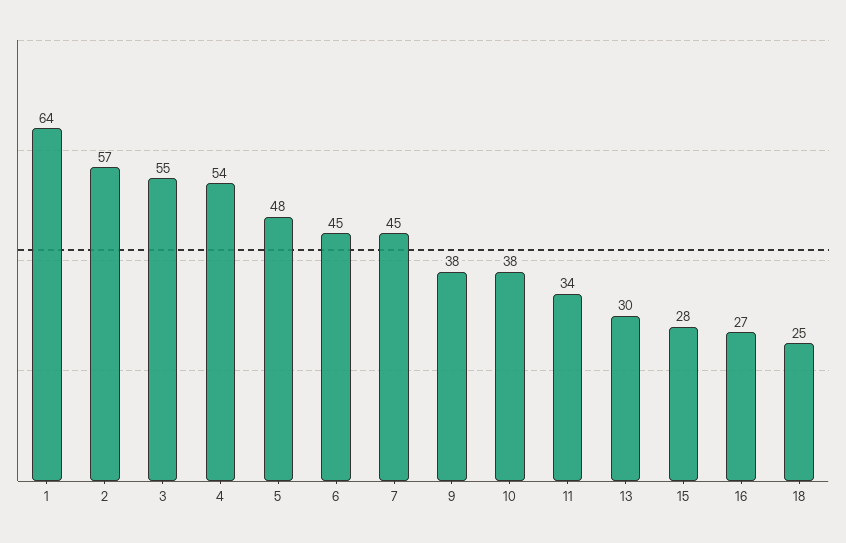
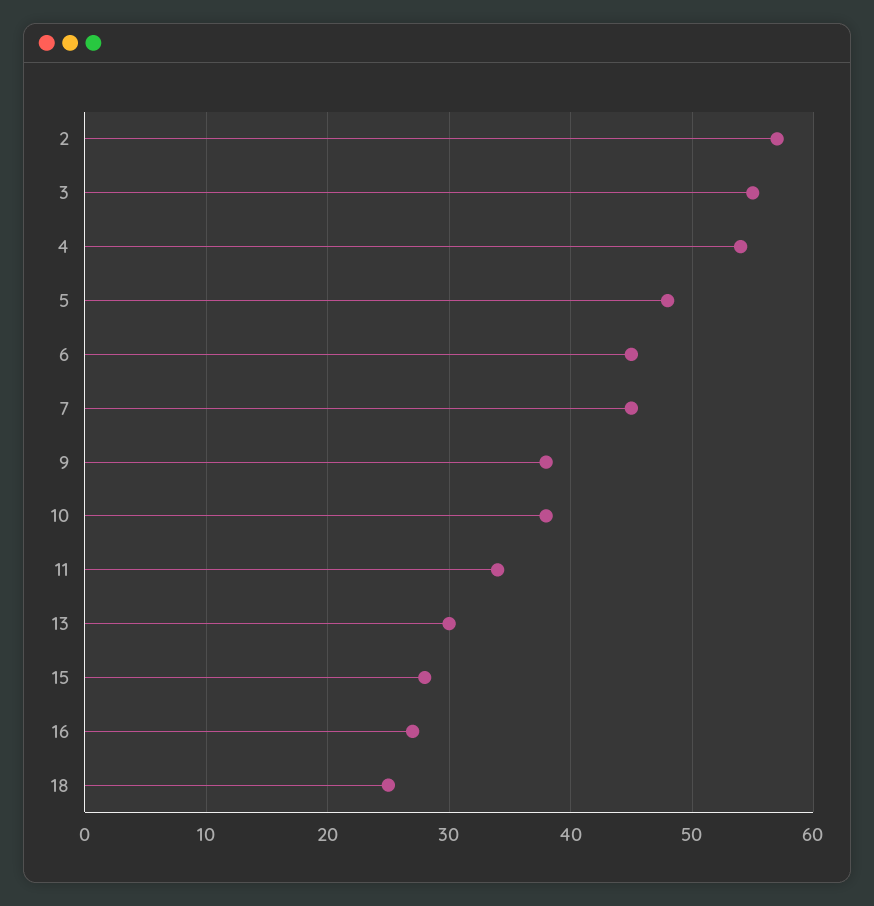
1: 64 -> none

